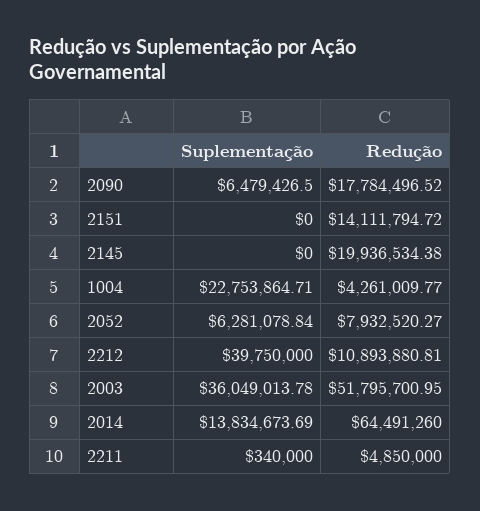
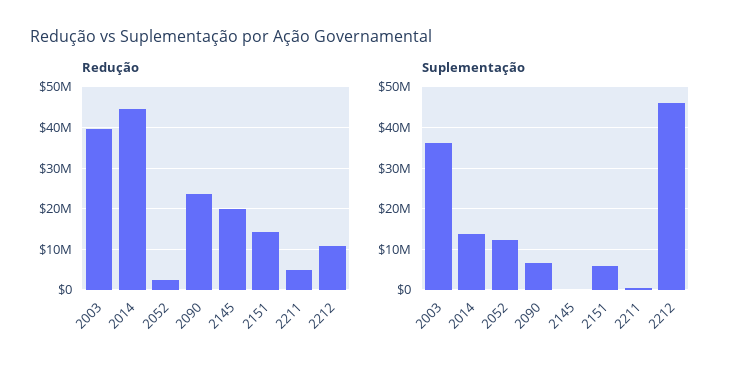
Redução, 2090: 17784496.52 -> 24000000
Suplementação, 2151: 0 -> 6000000
Suplementação, 1004: 22753864.71 -> none
Redução, 1004: 4261009.77 -> none
Suplementação, 2052: 6281078.84 -> 12000000
Redução, 2052: 7932520.27 -> 2000000
Suplementação, 2212: 39750000 -> 46000000
Redução, 2003: 51795700.95 -> 40000000
Redução, 2014: 64491260 -> 44000000

